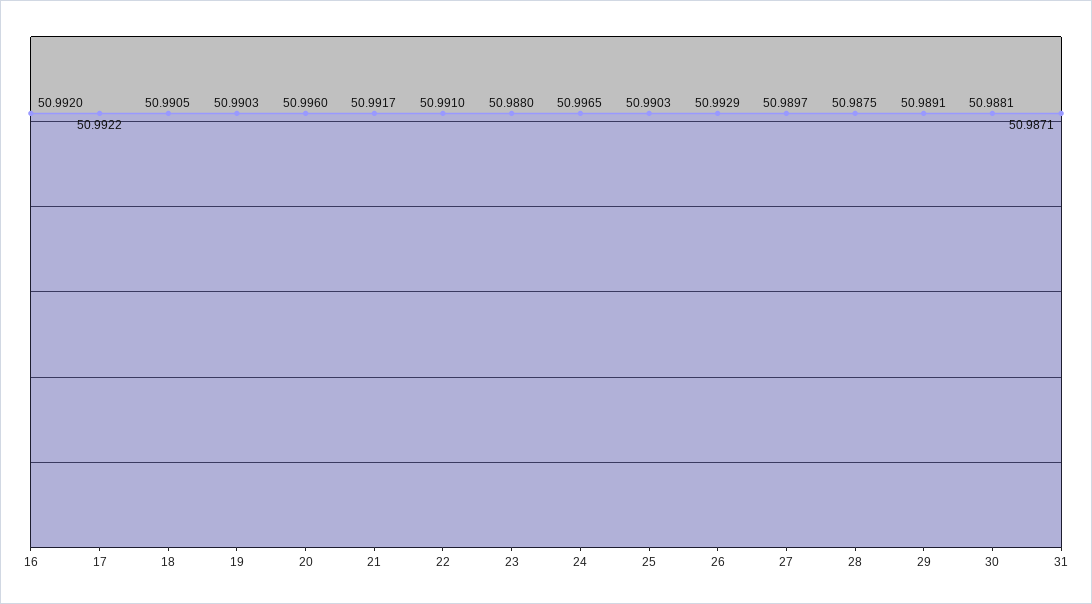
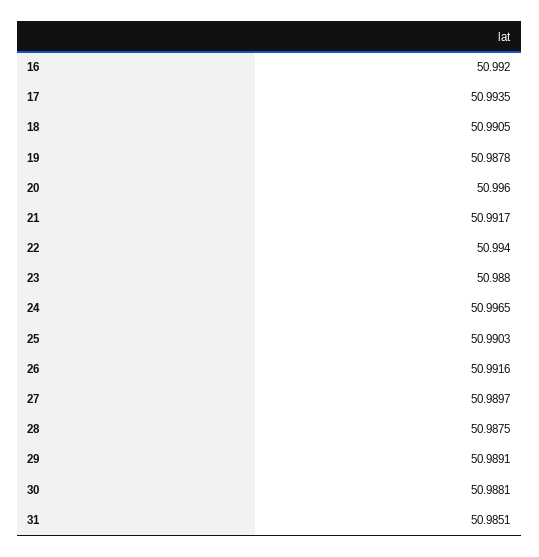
17: 50.9922 -> 50.9935
19: 50.9903 -> 50.9878
22: 50.991 -> 50.994
26: 50.9929 -> 50.9916
31: 50.9871 -> 50.9851

